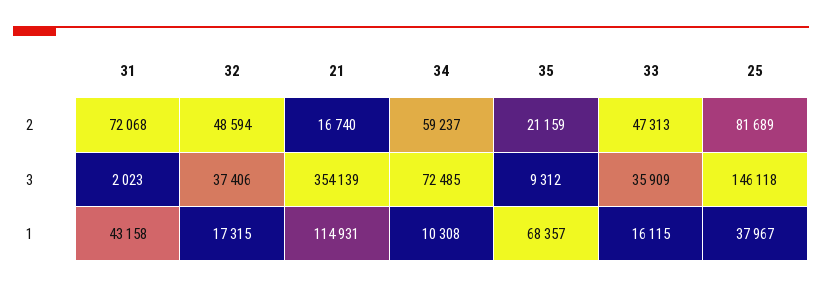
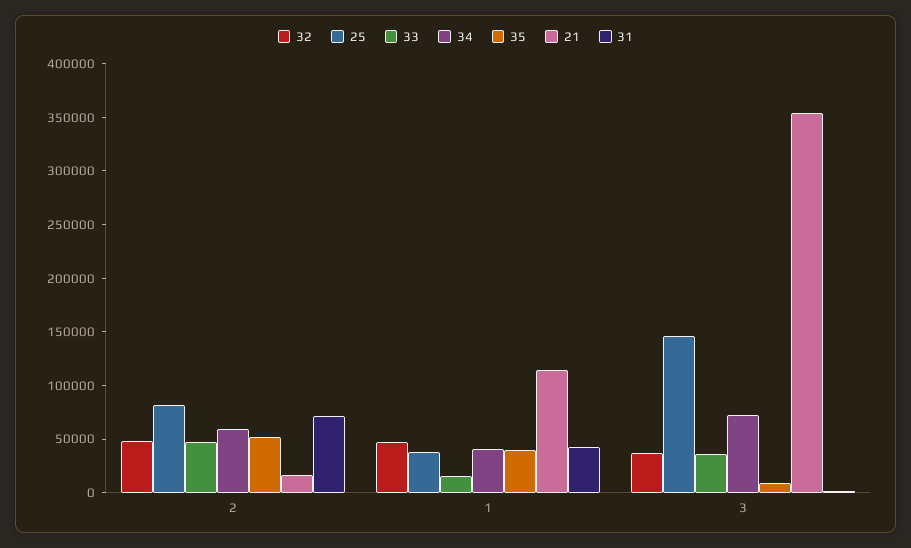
35, 2: 21159 -> 50000
32, 1: 17315 -> 50000
34, 1: 10308 -> 40000
35, 1: 68357 -> 40000

